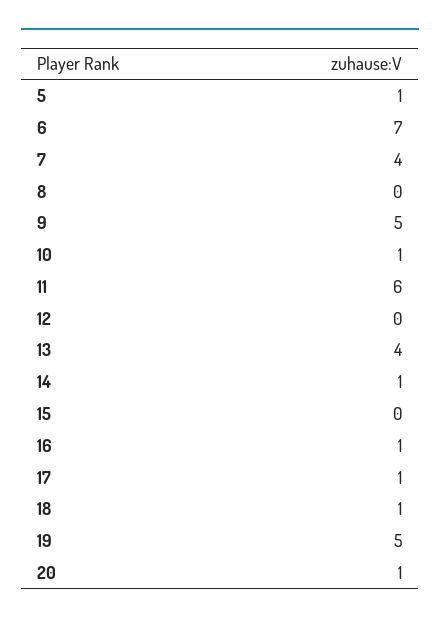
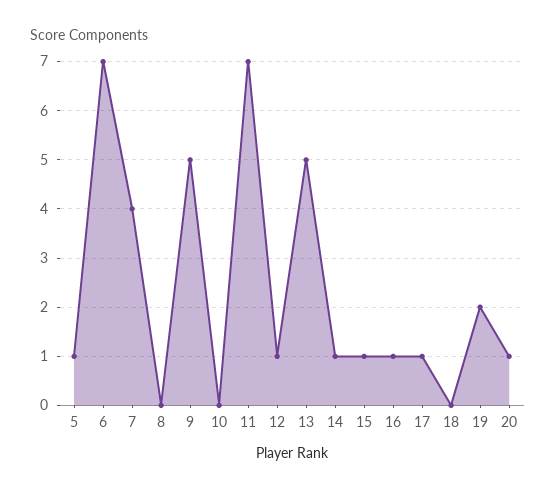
10: 1 -> 0
11: 6 -> 7
12: 0 -> 1
13: 4 -> 5
15: 0 -> 1
18: 1 -> 0
19: 5 -> 2

